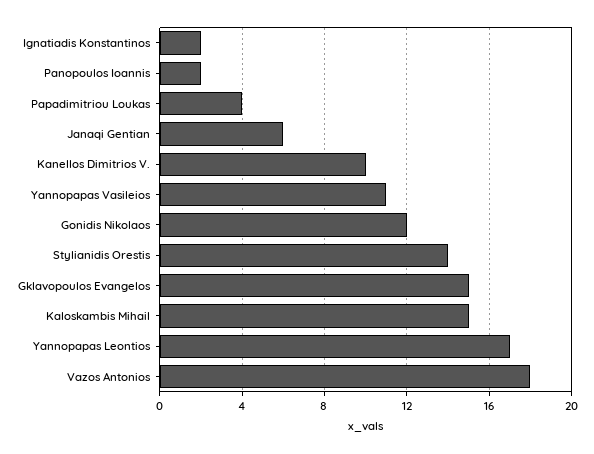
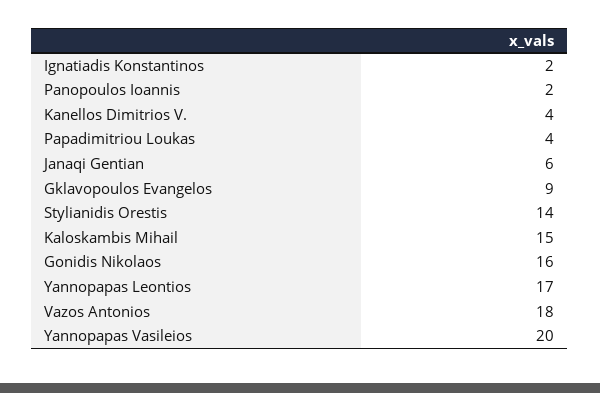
Kanellos Dimitrios V.: 10 -> 4
Yannopapas Vasileios: 11 -> 20
Gonidis Nikolaos: 12 -> 16
Gklavopoulos Evangelos: 15 -> 9

